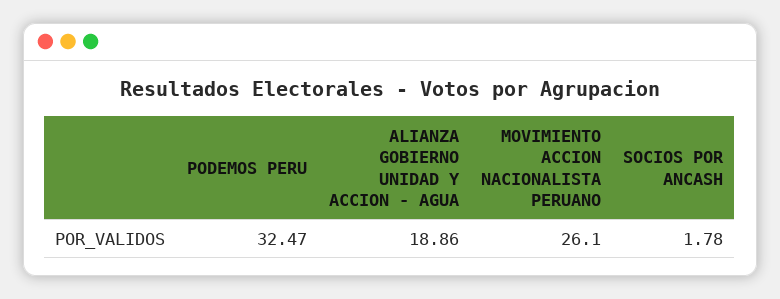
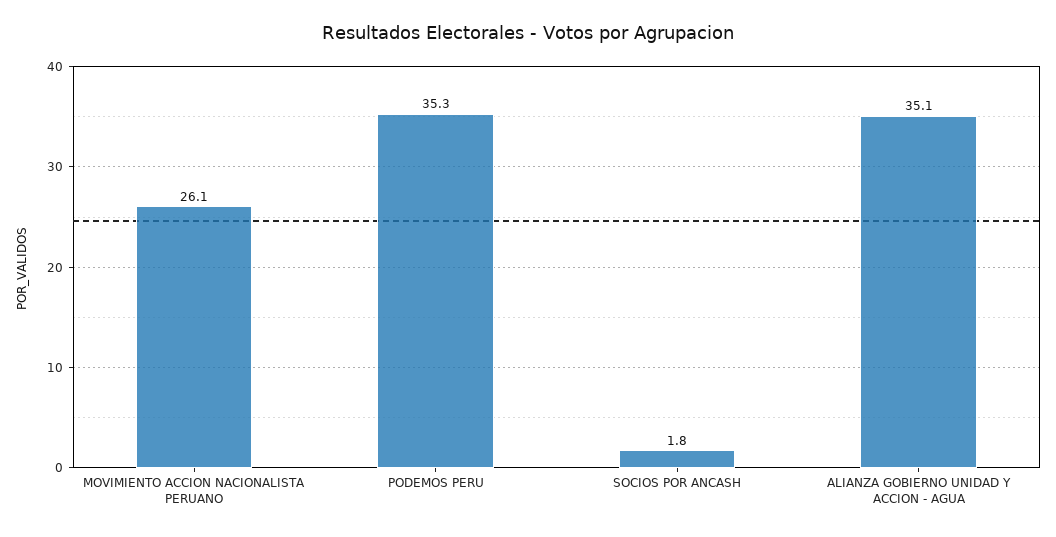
PODEMOS PERU: 32.47 -> 35.3
ALIANZA GOBIERNO UNIDAD Y ACCION - AGUA: 18.86 -> 35.1

